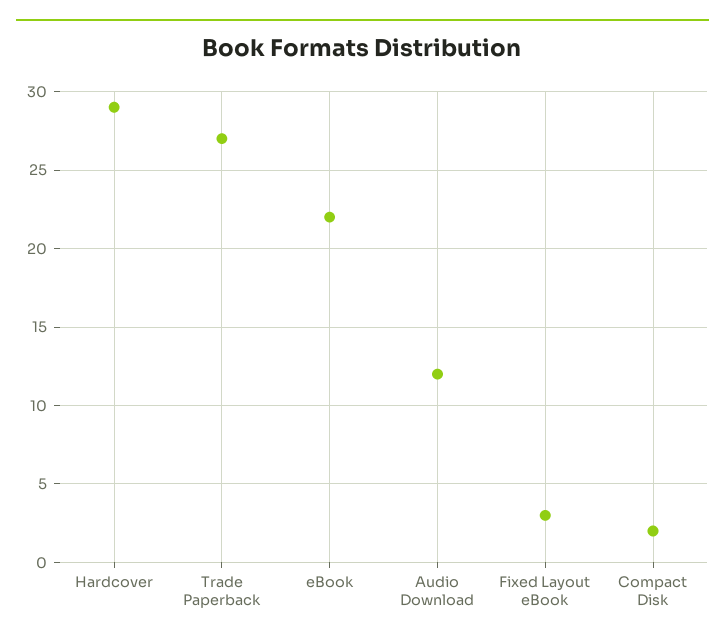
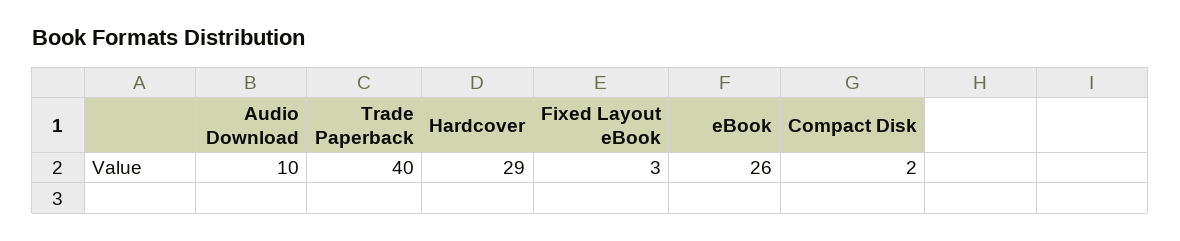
Trade Paperback: 27 -> 40
eBook: 22 -> 26
Audio Download: 12 -> 10

